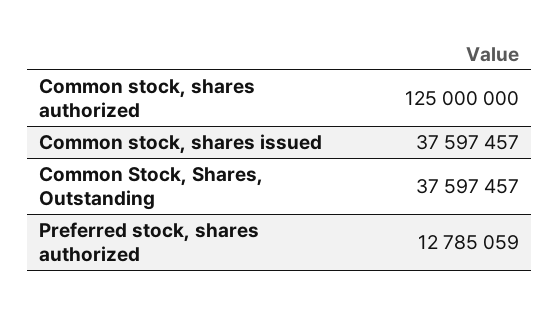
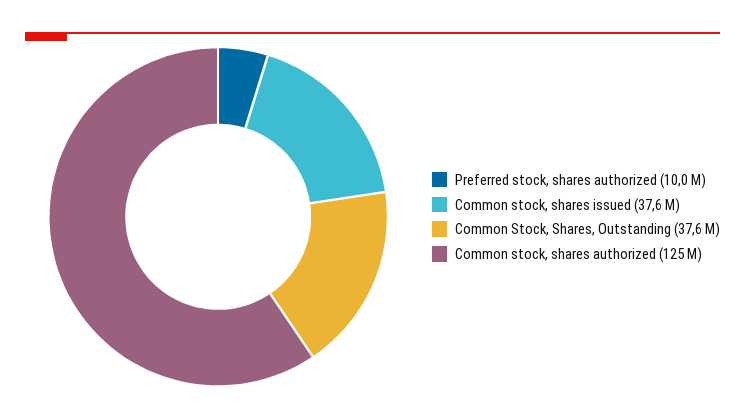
Preferred stock, shares authorized: 12785059 -> 10000000

